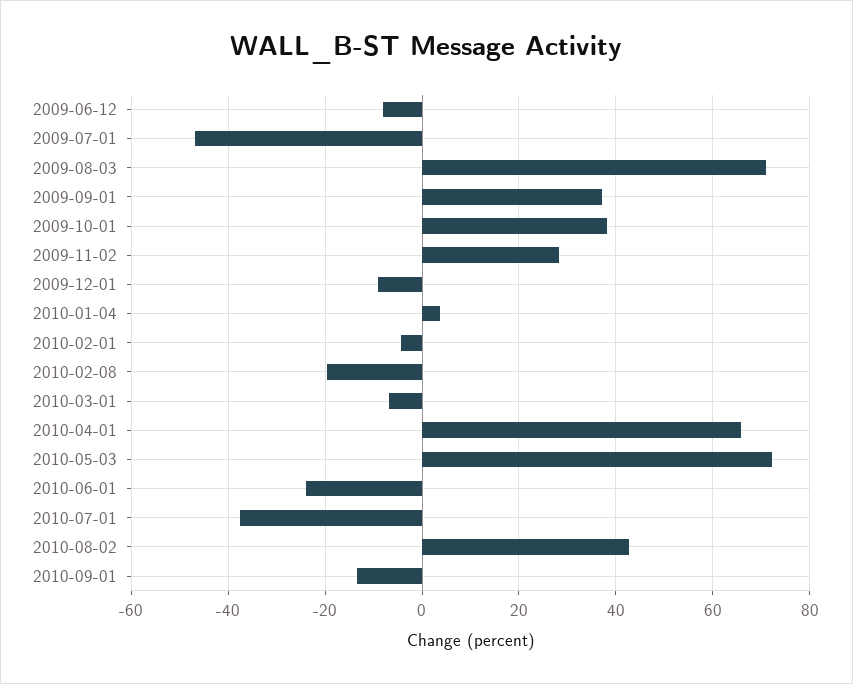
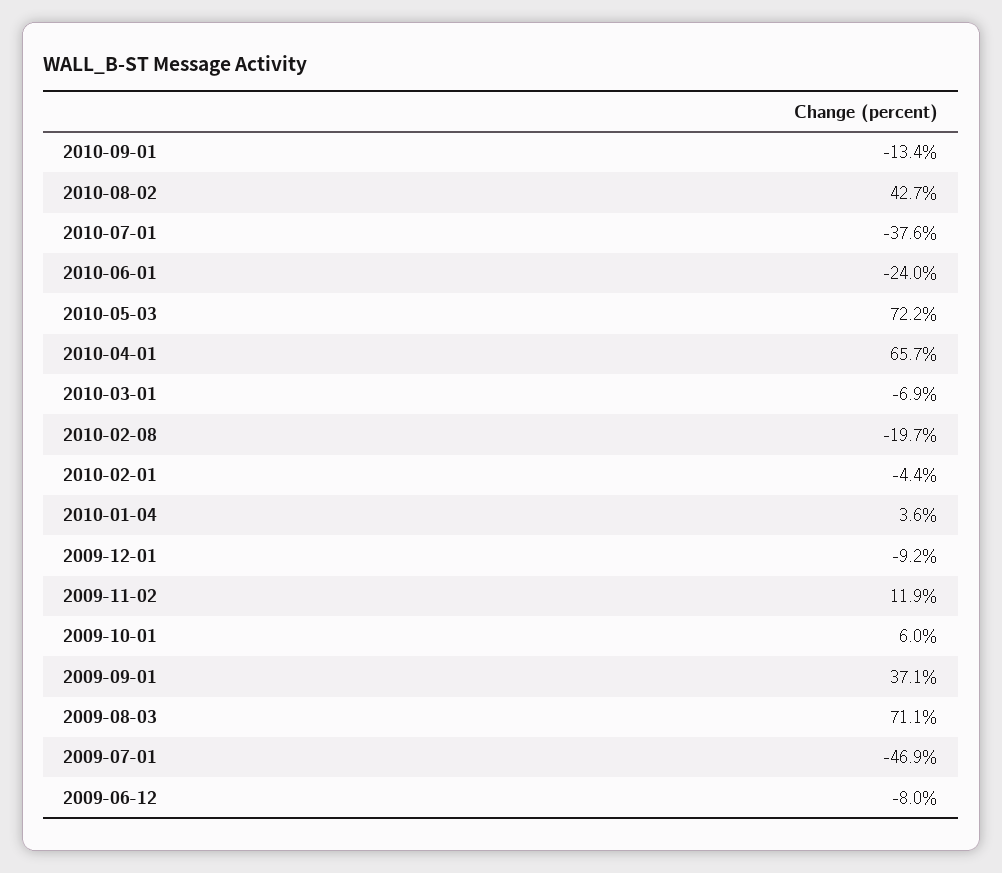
2009-10-01: 38 -> 6
2009-11-02: 28 -> 11.9

